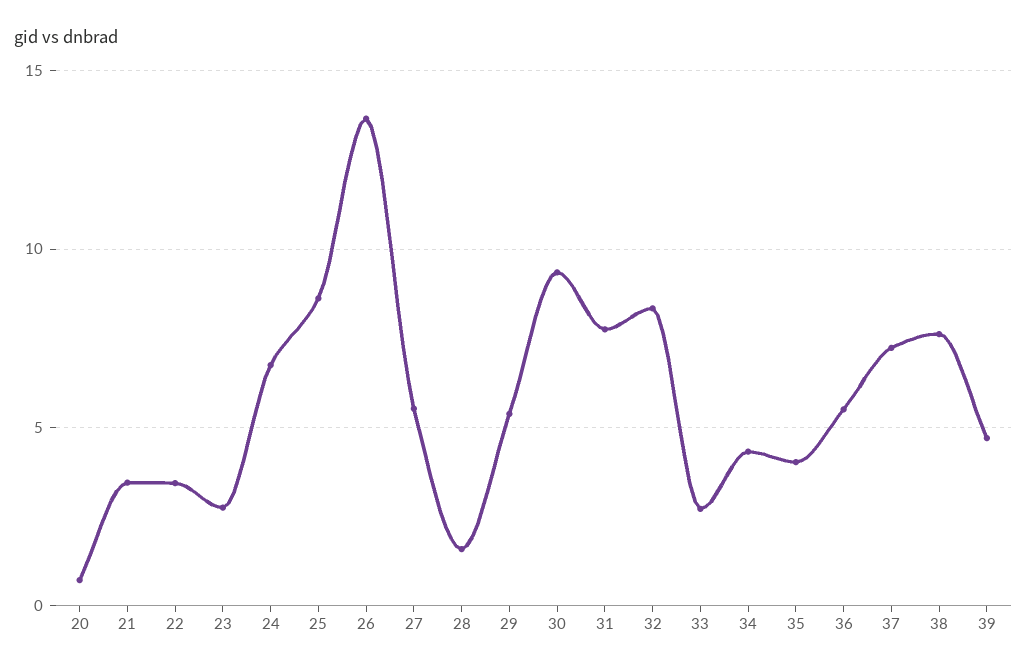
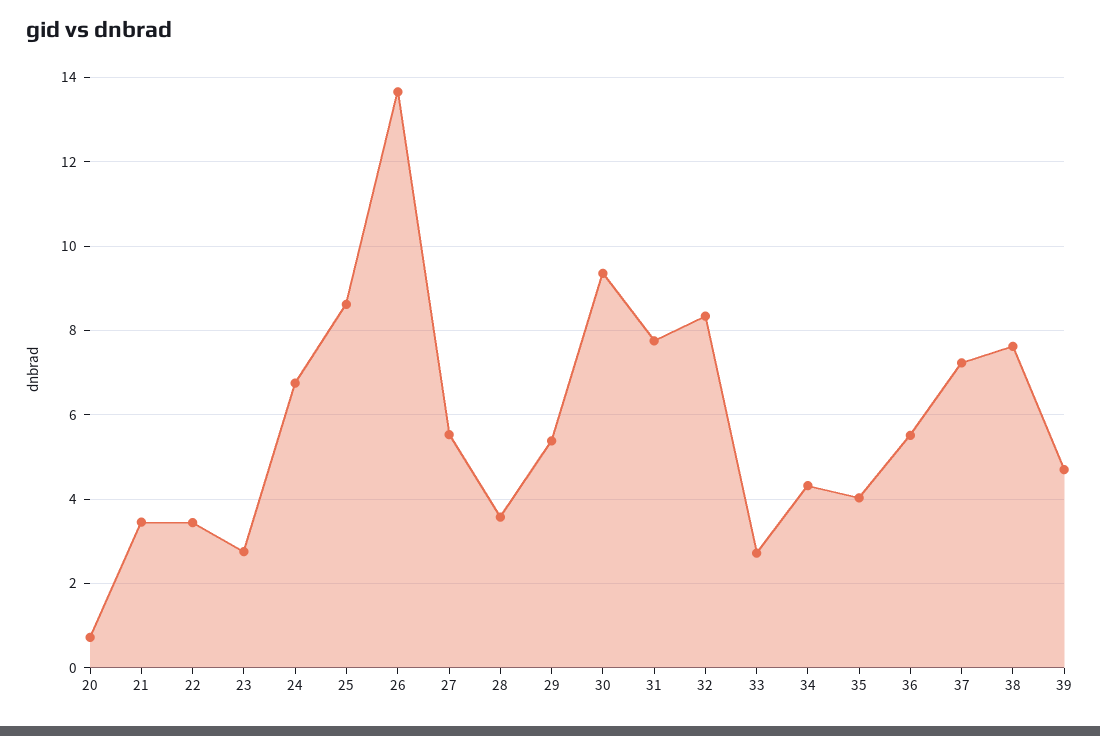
28: 1.5 -> 3.6

